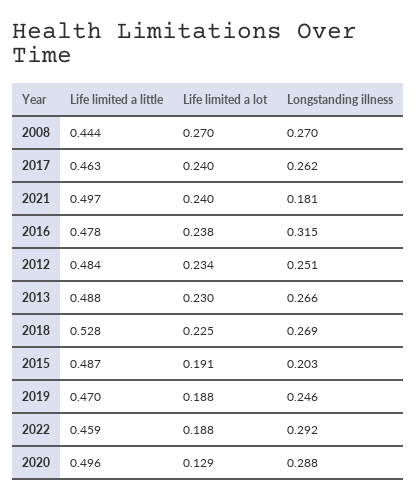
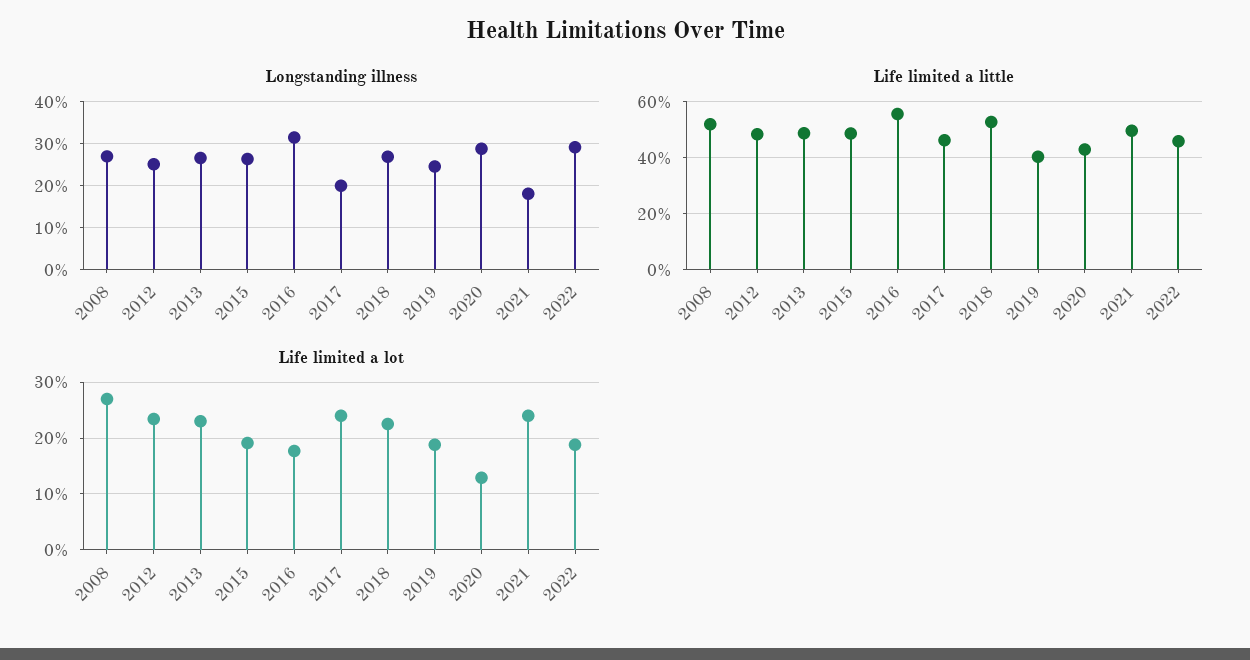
Life limited a little, 2008: 0.444 -> 0.525
Longstanding illness, 2017: 0.262 -> 0.2
Life limited a little, 2016: 0.478 -> 0.55
Life limited a lot, 2016: 0.238 -> 0.18
Longstanding illness, 2015: 0.203 -> 0.26
Life limited a little, 2019: 0.47 -> 0.4
Life limited a little, 2020: 0.496 -> 0.425

